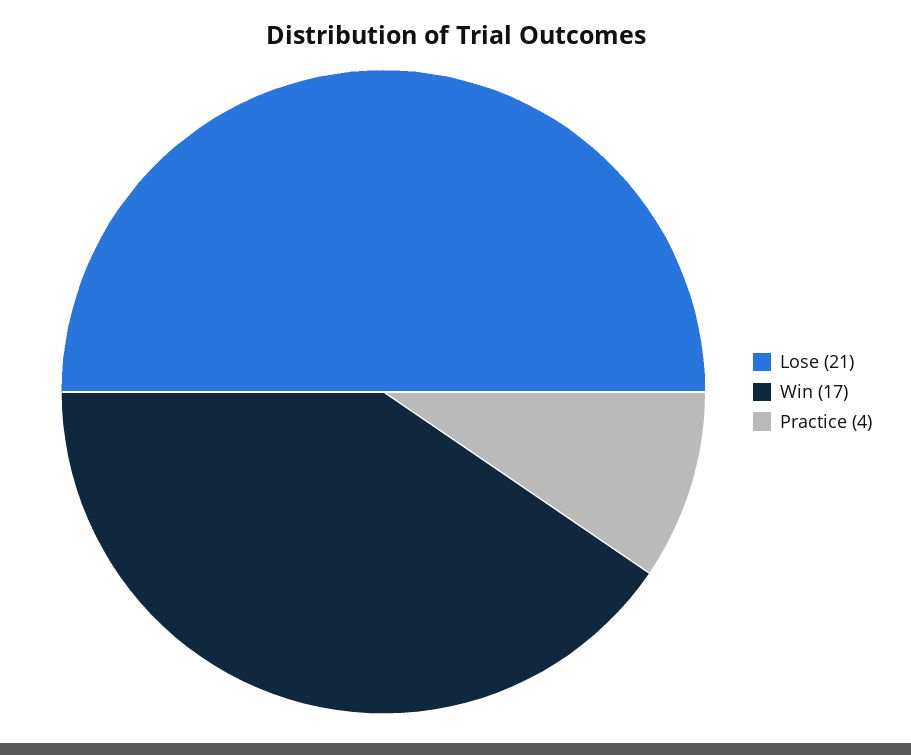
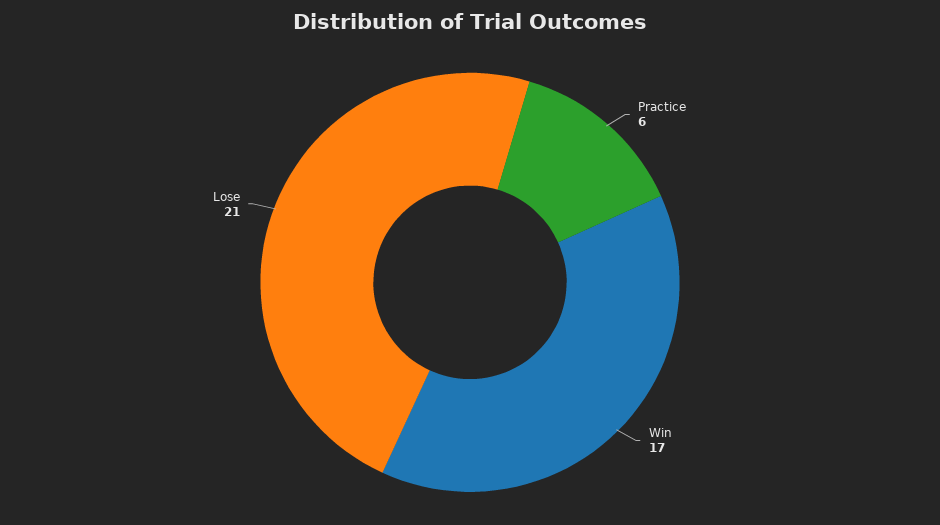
Practice: 4 -> 6

